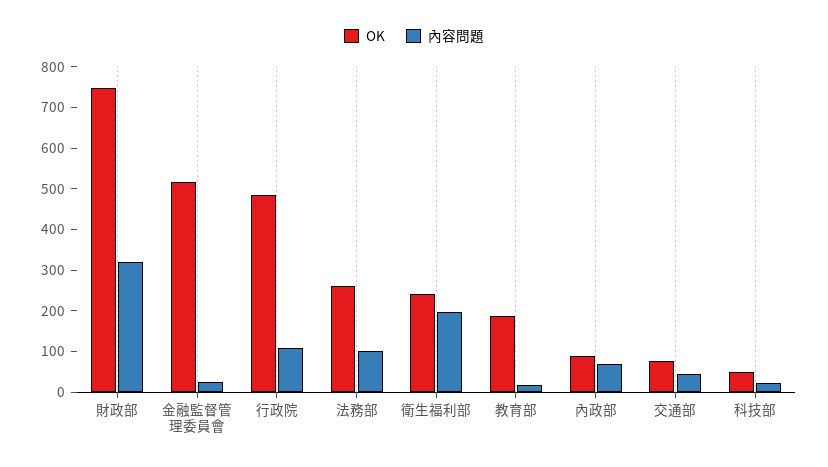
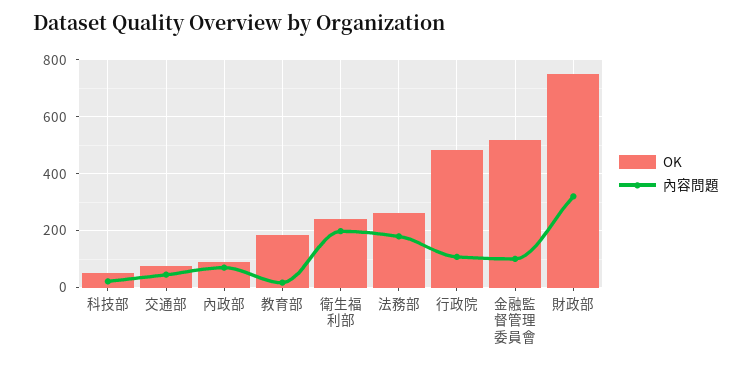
內容問題, 金融監督管理委員會: 20 -> 100
內容問題, 法務部: 100 -> 175

